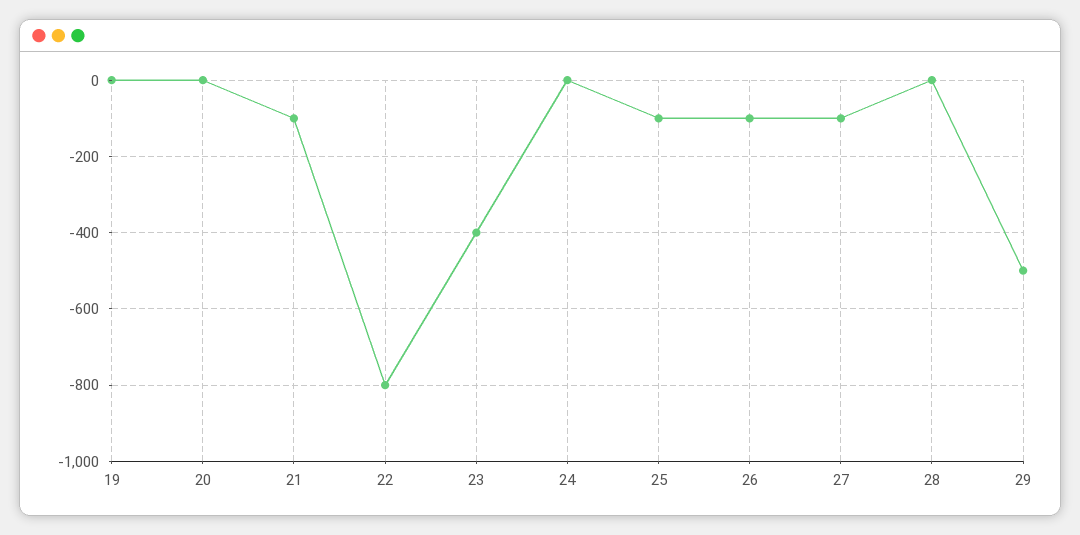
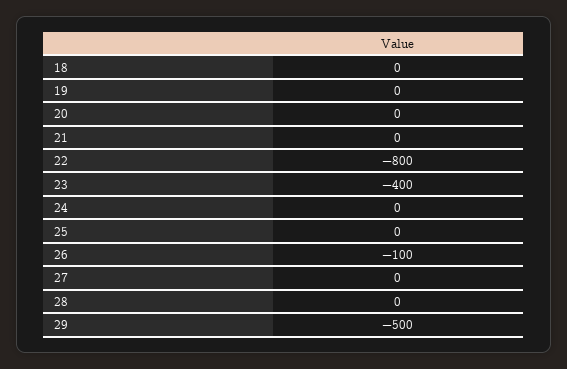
21: -100 -> 0
25: -100 -> 0
27: -100 -> 0
18: none -> 0

